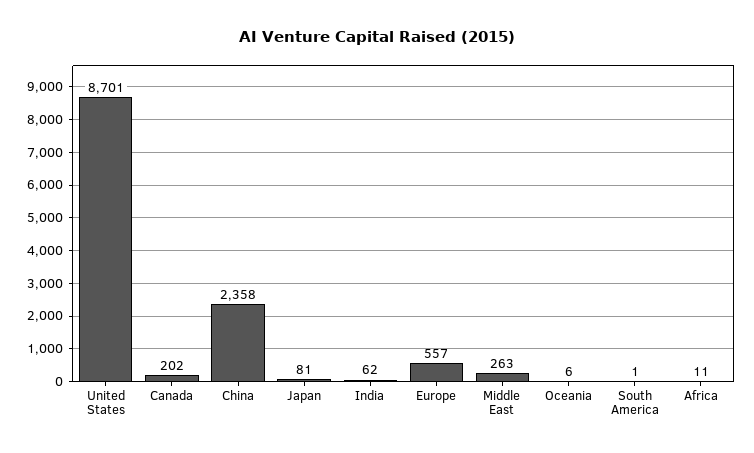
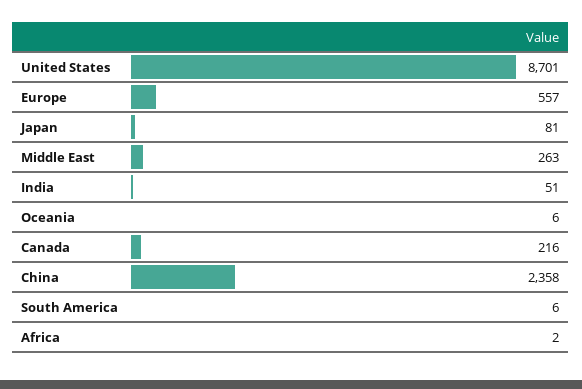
Canada: 202 -> 216
India: 62 -> 51
South America: 1 -> 6
Africa: 11 -> 2

